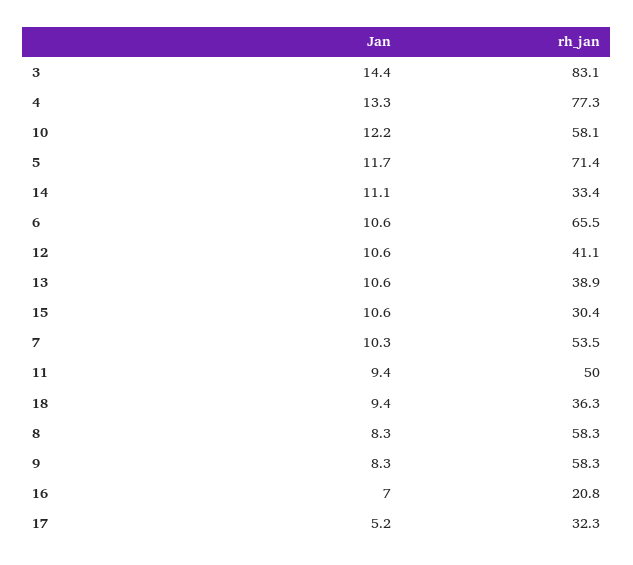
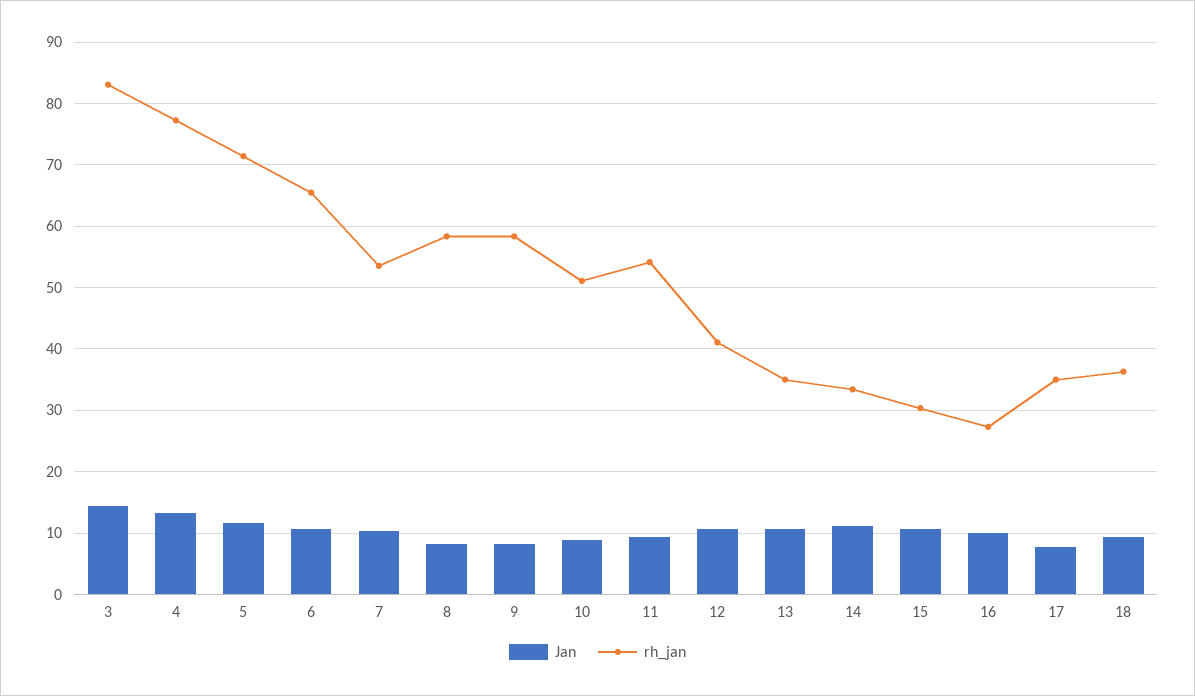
Jan, 10: 12.2 -> 9
rh_jan, 10: 58.1 -> 51
rh_jan, 13: 38.9 -> 35
rh_jan, 11: 50 -> 54
Jan, 16: 7 -> 10
rh_jan, 16: 20.8 -> 27
Jan, 17: 5.2 -> 8
rh_jan, 17: 32.3 -> 35

